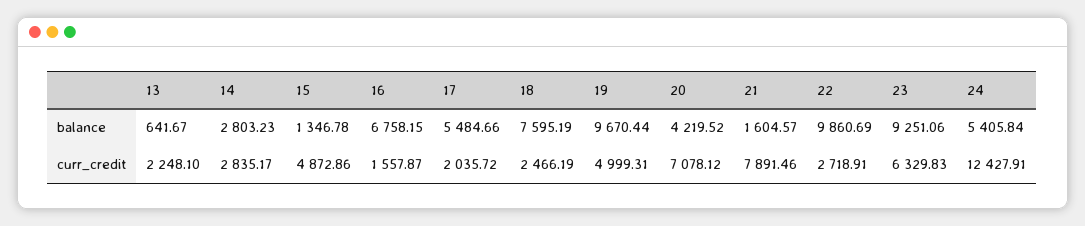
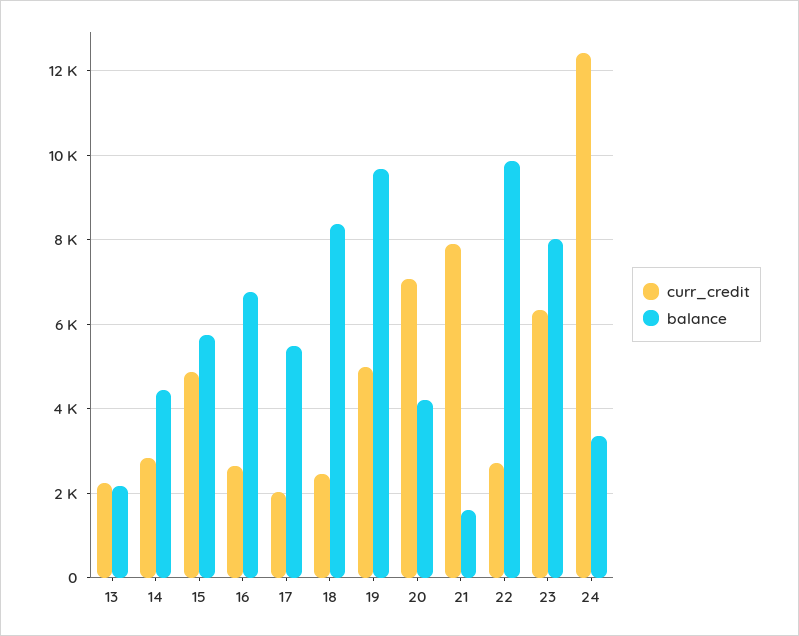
balance, 13: 641.67 -> 2200
balance, 14: 2803.23 -> 4400
balance, 15: 1346.78 -> 5800
balance, 18: 7595.19 -> 8400
balance, 23: 9251.06 -> 8000
balance, 24: 5405.84 -> 3400
curr_credit, 16: 1557.87 -> 2600

